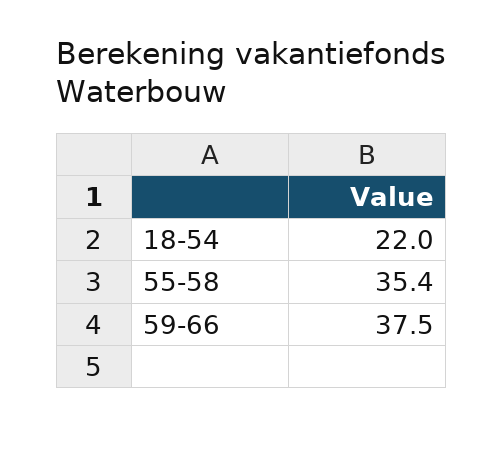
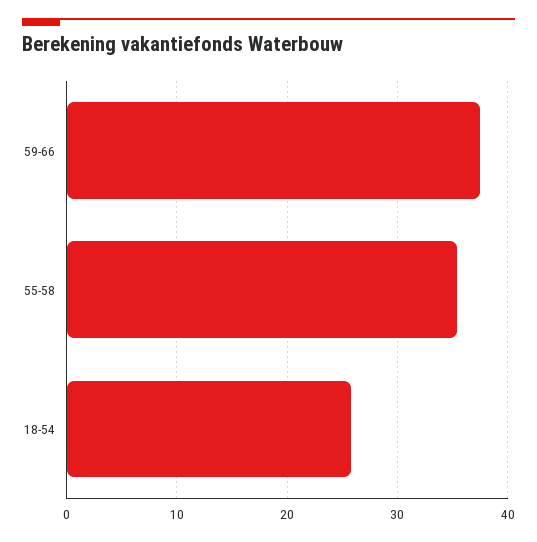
18-54: 22 -> 26

